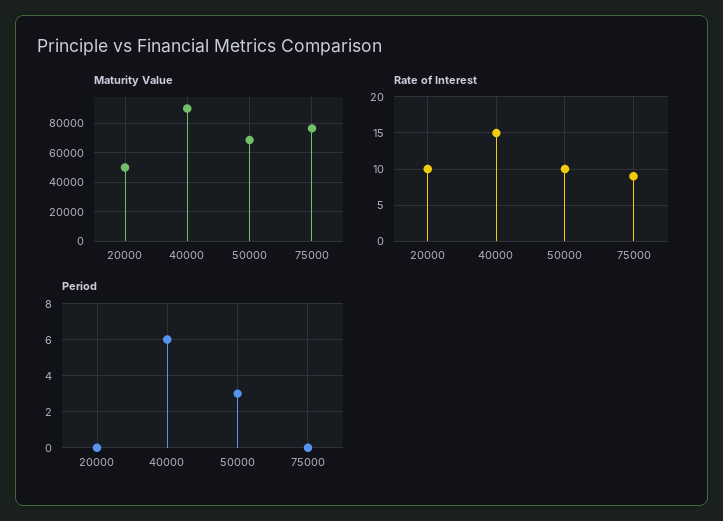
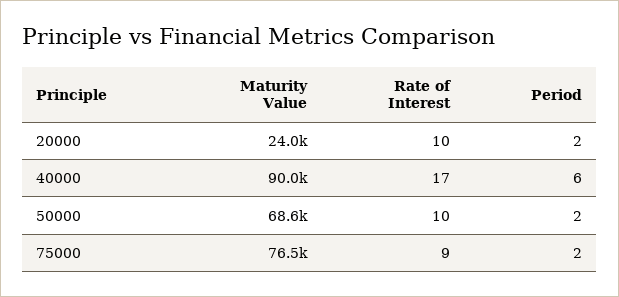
Maturity Value, 20000: 50000 -> 24000
Rate of Interest, 40000: 15 -> 17
Period, 20000: 0 -> 2
Period, 50000: 3 -> 2
Period, 75000: 0 -> 2

